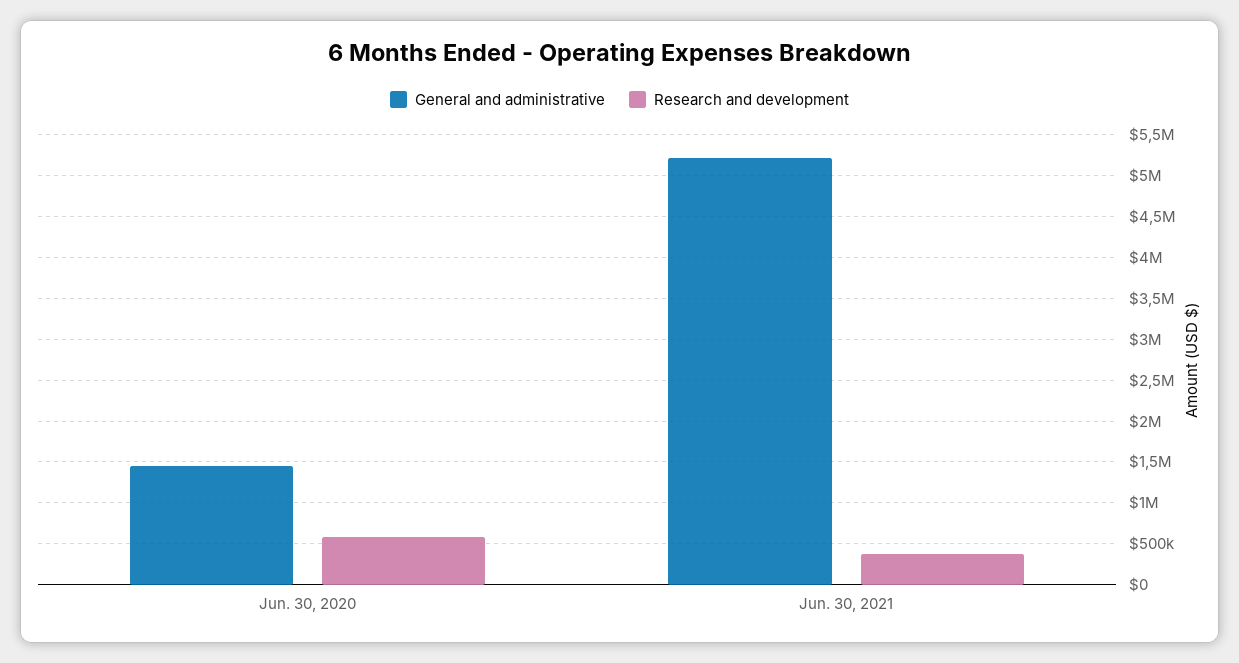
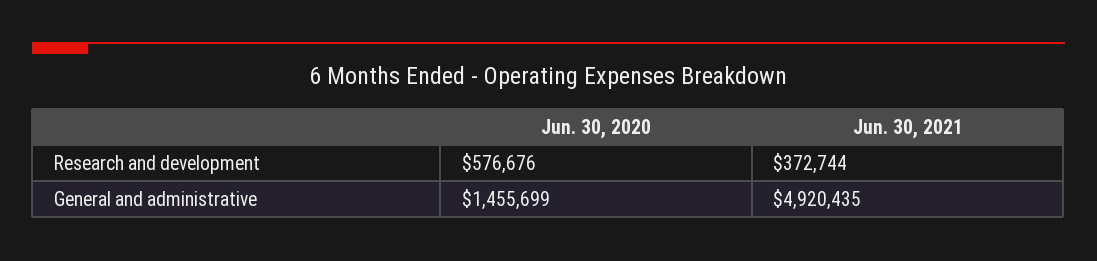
General and administrative, Jun. 30, 2021: 5200000 -> 4920435

